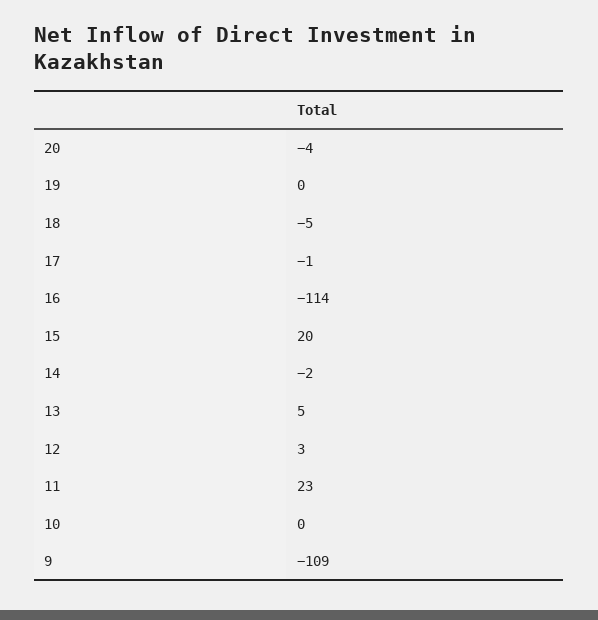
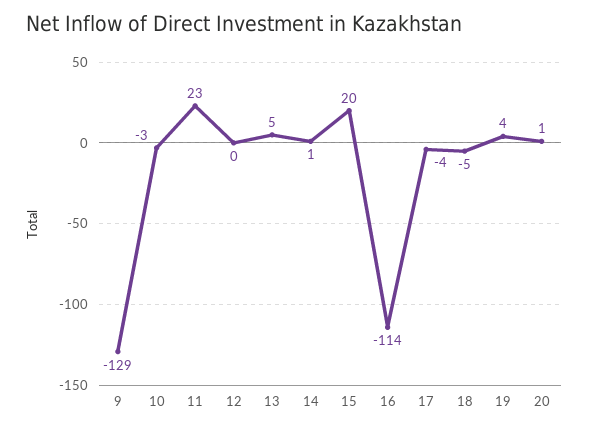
20: -4 -> 1
19: 0 -> 4
17: -1 -> -4
14: -2 -> 1
12: 3 -> 0
10: 0 -> -3
9: -109 -> -129

